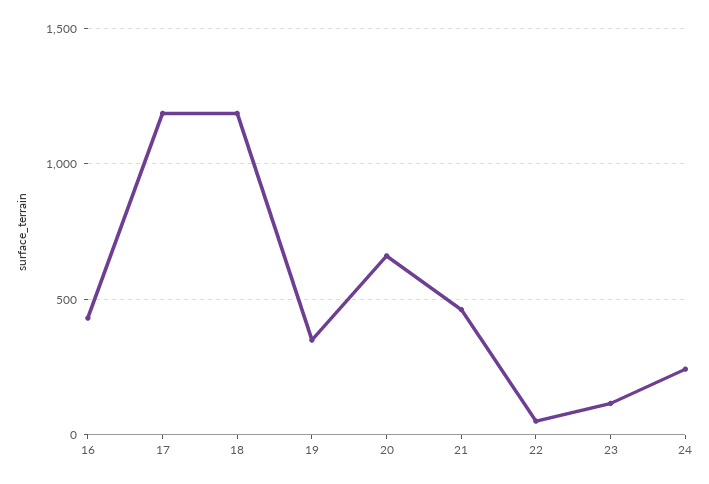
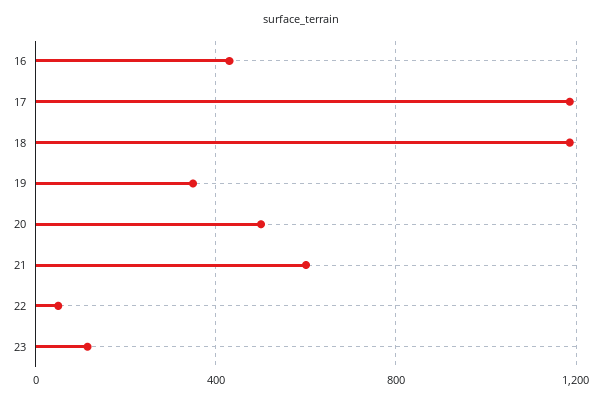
20: 650 -> 500
21: 450 -> 600
24: 250 -> none

